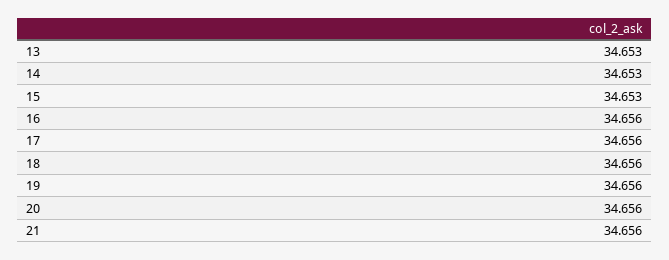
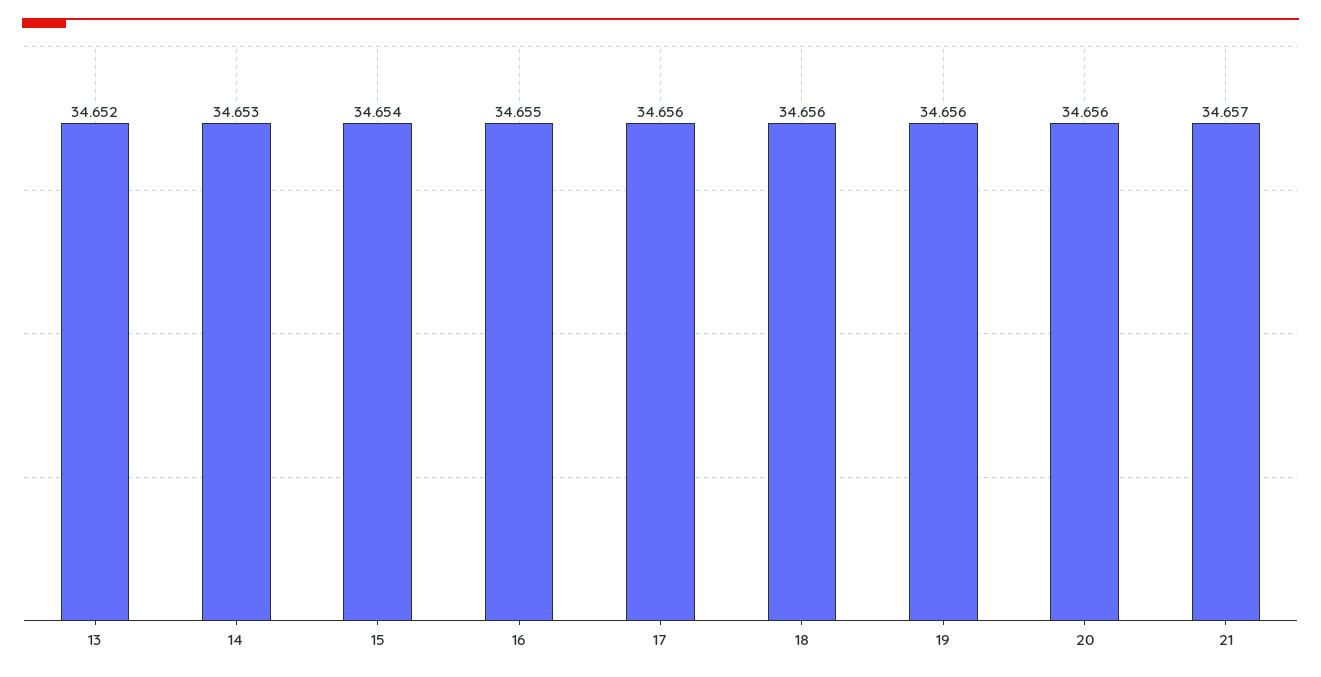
13: 34.653 -> 34.652
15: 34.653 -> 34.654
16: 34.656 -> 34.655
21: 34.656 -> 34.657

